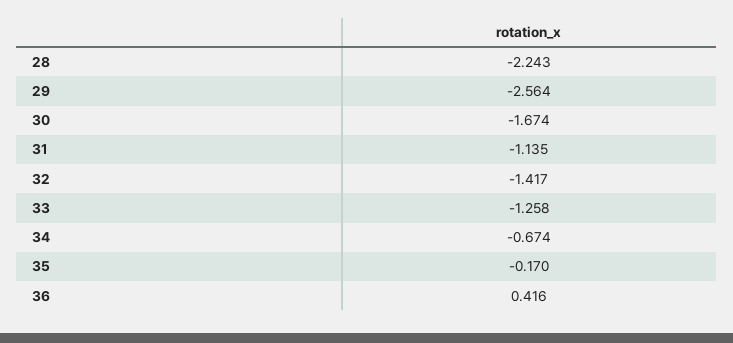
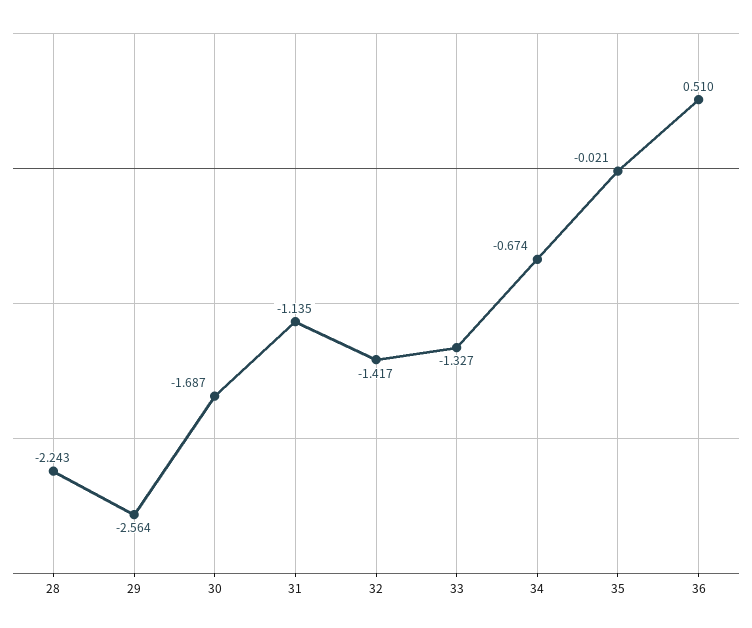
30: -1.674 -> -1.687
33: -1.258 -> -1.327
35: -0.17 -> -0.021
36: 0.416 -> 0.51

